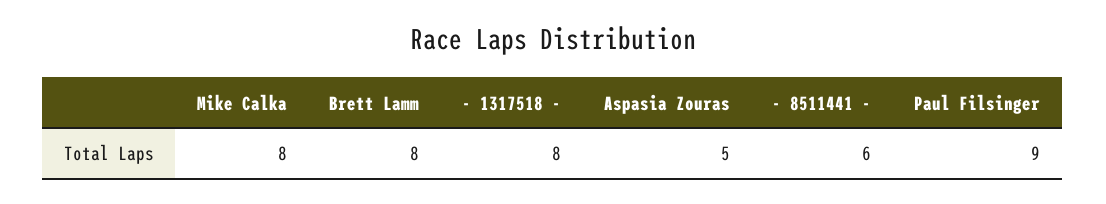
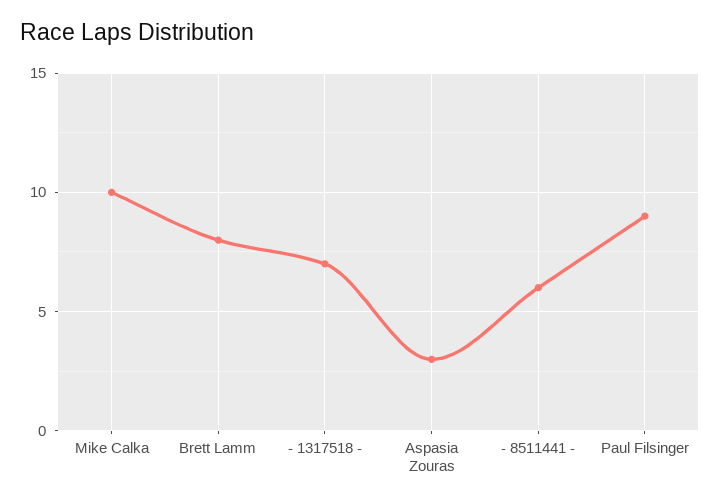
Mike Calka: 8 -> 10
- 1317518 -: 8 -> 7
Aspasia Zouras: 5 -> 3

